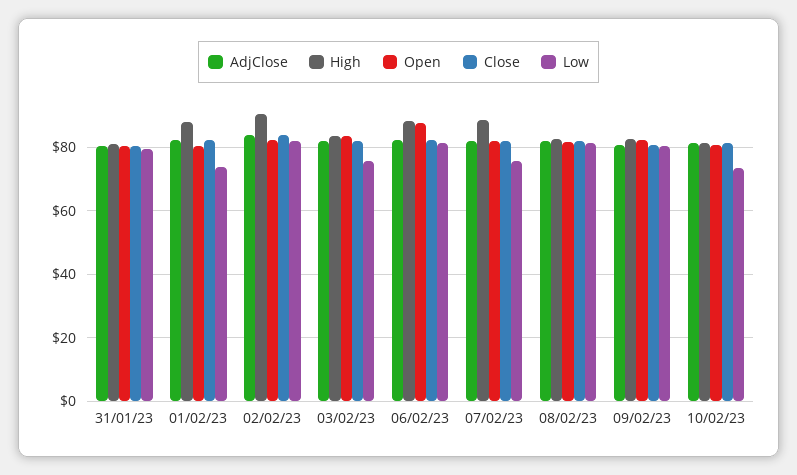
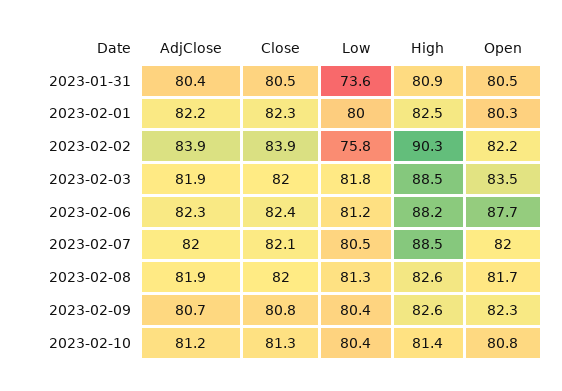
Low, 31/01/23: 80 -> 73.6
High, 01/02/23: 88 -> 82.5
Low, 01/02/23: 74 -> 80
Low, 02/02/23: 82 -> 75.8
High, 03/02/23: 84 -> 88.5
Low, 03/02/23: 76 -> 81.8
Low, 07/02/23: 76 -> 80.5
Low, 10/02/23: 74 -> 80.4

